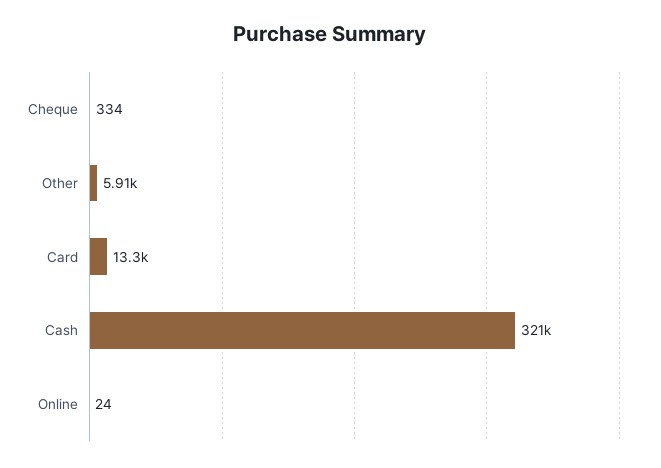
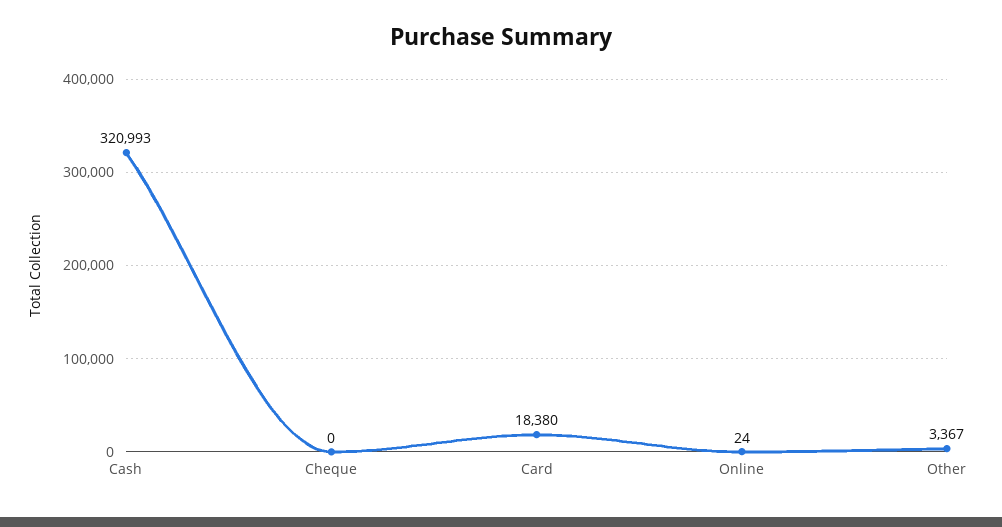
Cheque: 334 -> 0
Other: 5910 -> 3367
Card: 13300 -> 18380

